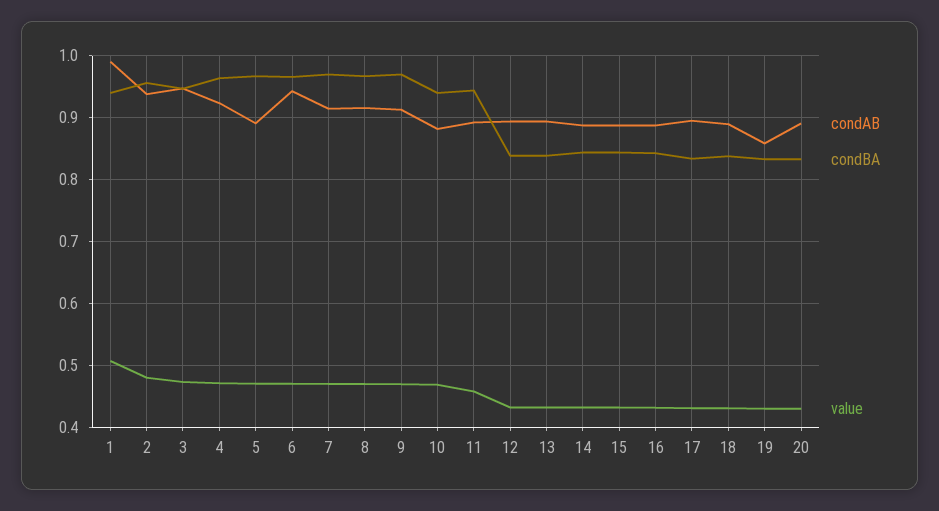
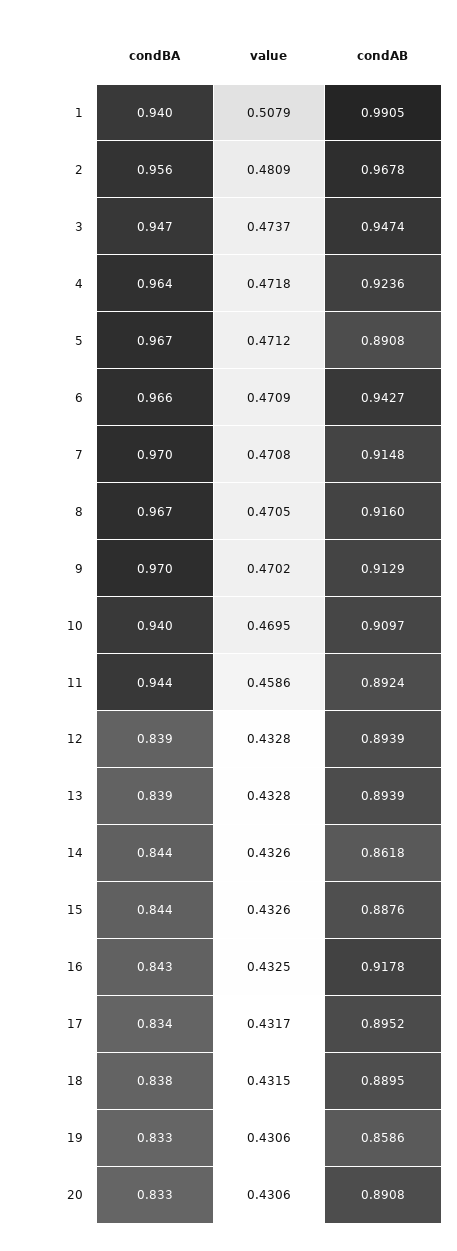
condAB, 2: 0.94 -> 0.9678
condAB, 10: 0.88 -> 0.9097
condAB, 14: 0.89 -> 0.8618
condAB, 16: 0.89 -> 0.9178

